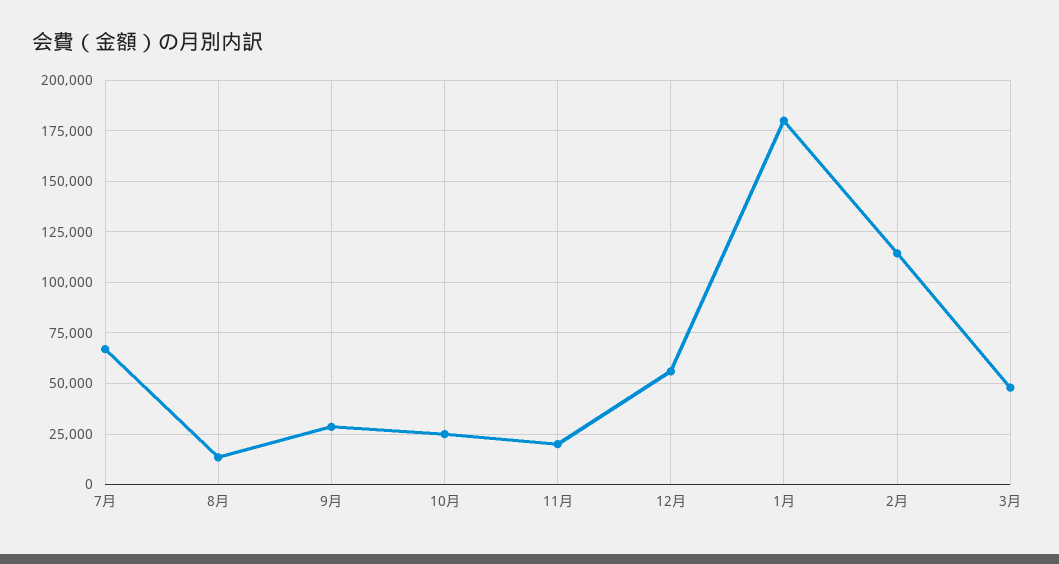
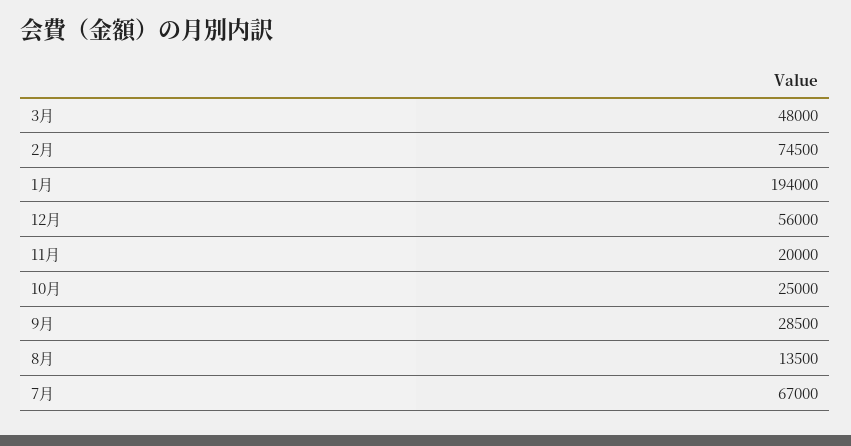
1月: 180000 -> 194000
2月: 115000 -> 74500

